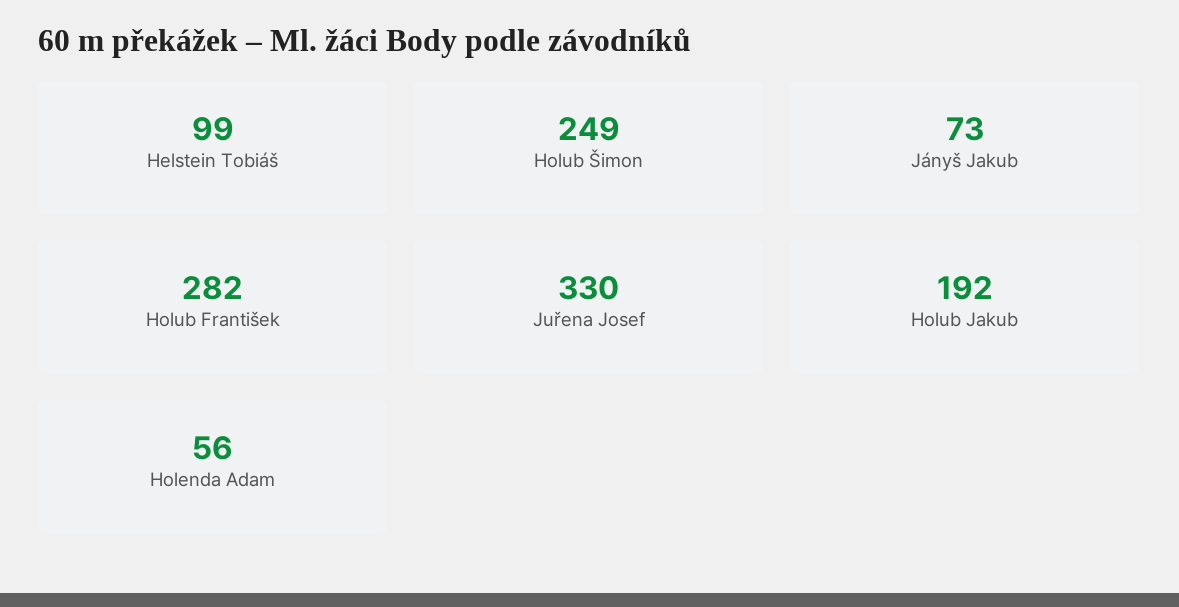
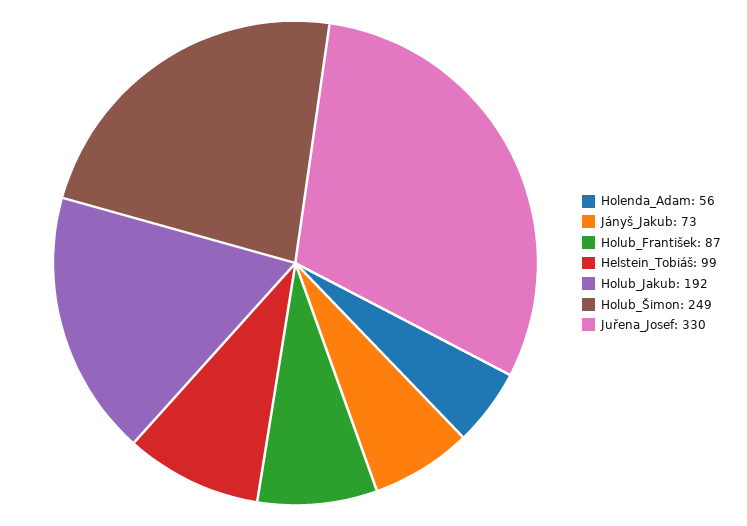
Holub František: 282 -> 87

